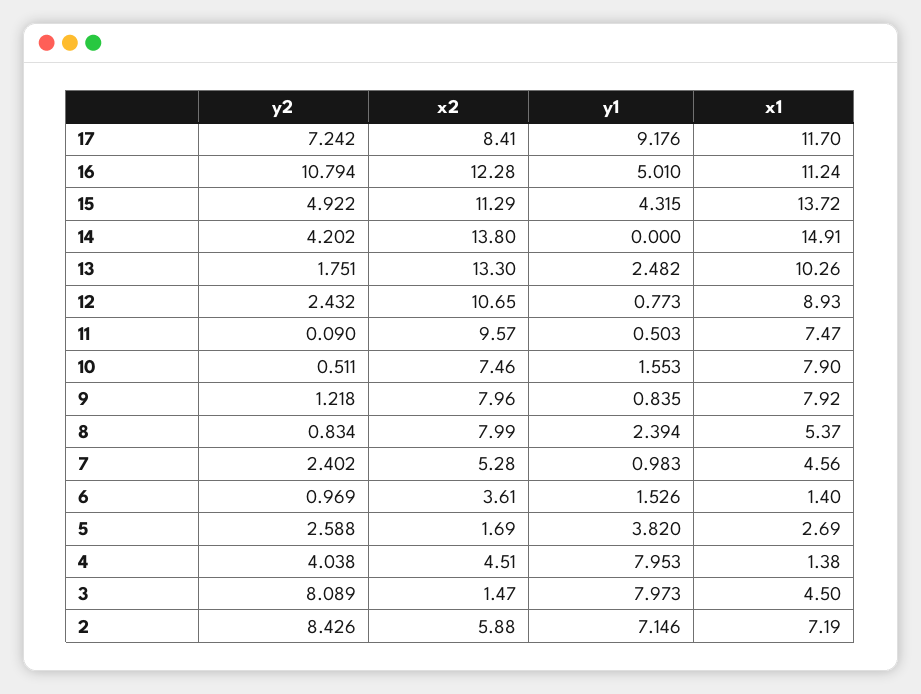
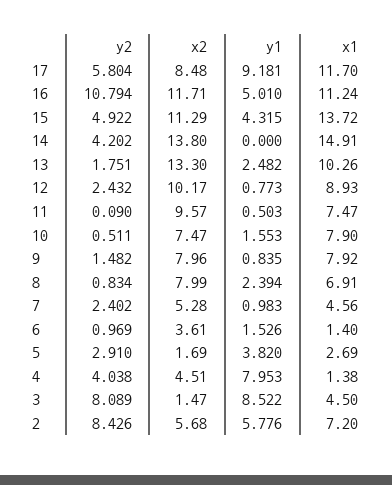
y2, 17: 7.242 -> 5.804
x2, 17: 8.41 -> 8.48
y1, 17: 9.176 -> 9.181
x2, 16: 12.28 -> 11.71
x2, 12: 10.65 -> 10.17
x2, 10: 7.46 -> 7.47
y2, 9: 1.218 -> 1.482
x1, 8: 5.37 -> 6.91
y2, 5: 2.588 -> 2.91
y1, 3: 7.973 -> 8.522
x2, 2: 5.88 -> 5.68
y1, 2: 7.146 -> 5.776
x1, 2: 7.19 -> 7.2

